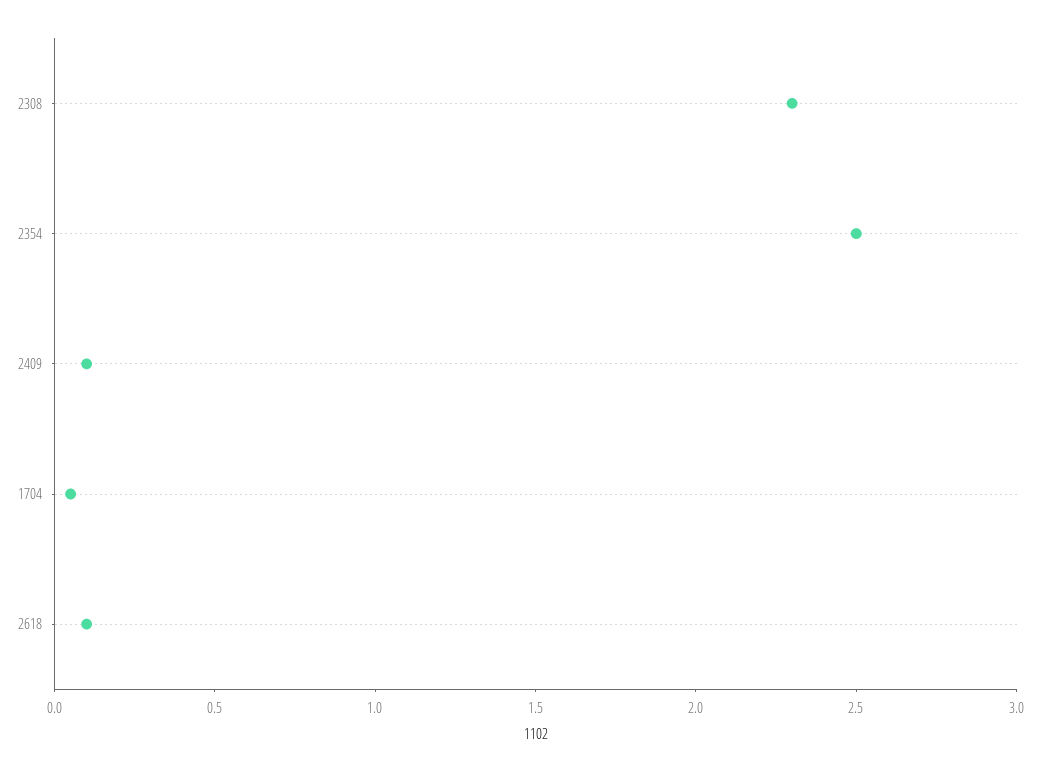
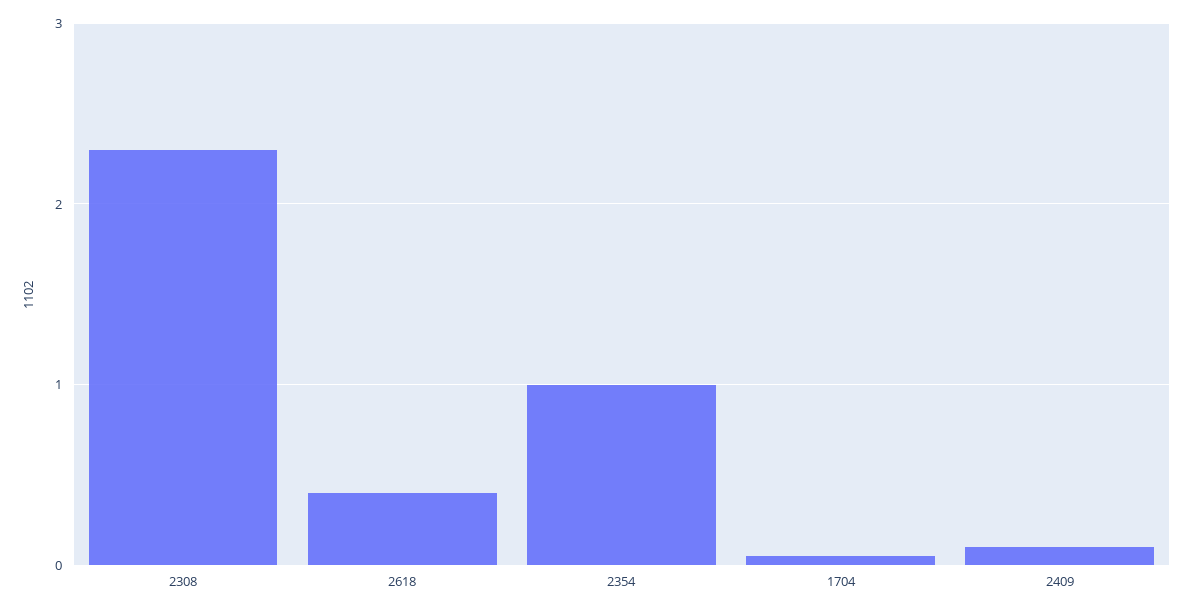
2354: 2.5 -> 1
2618: 0.1 -> 0.4

